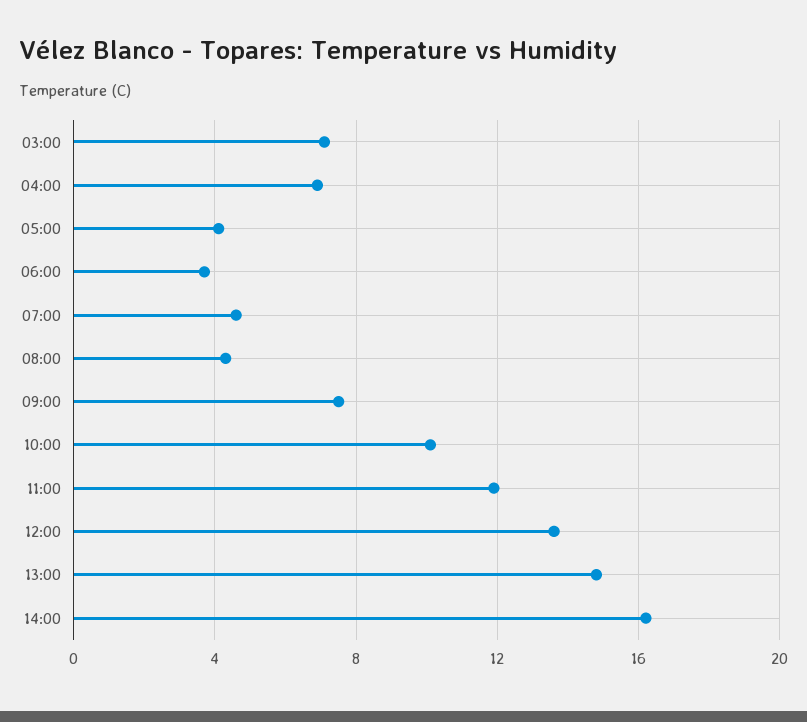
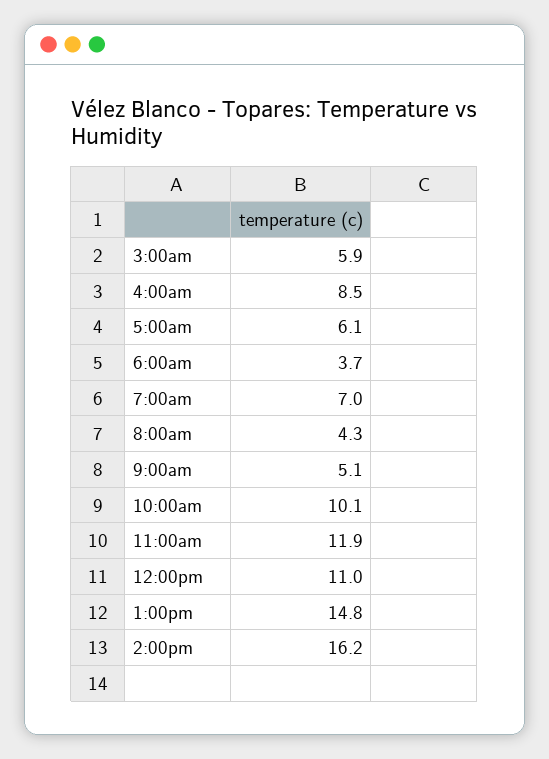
03:00: 7 -> 5.9
04:00: 7 -> 8.5
05:00: 4 -> 6.1
07:00: 4.5 -> 7
09:00: 7.5 -> 5.1
12:00: 13.5 -> 11

